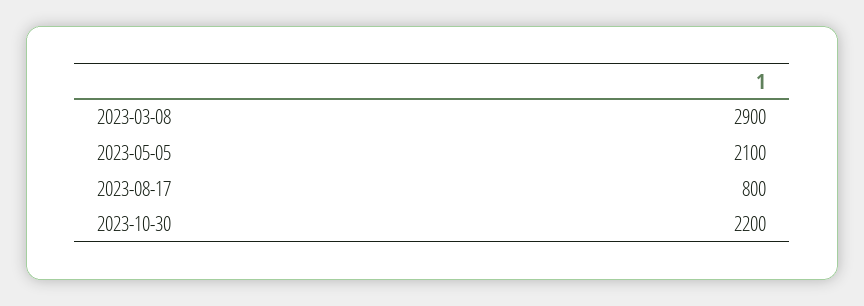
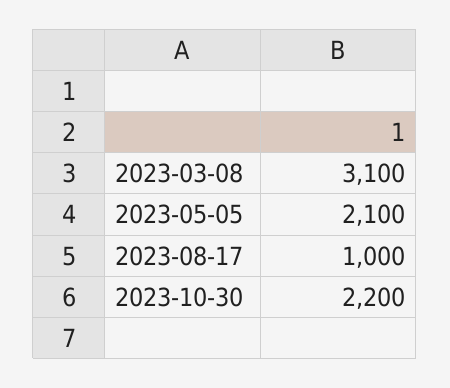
2023-03-08: 2900 -> 3100
2023-08-17: 800 -> 1000

